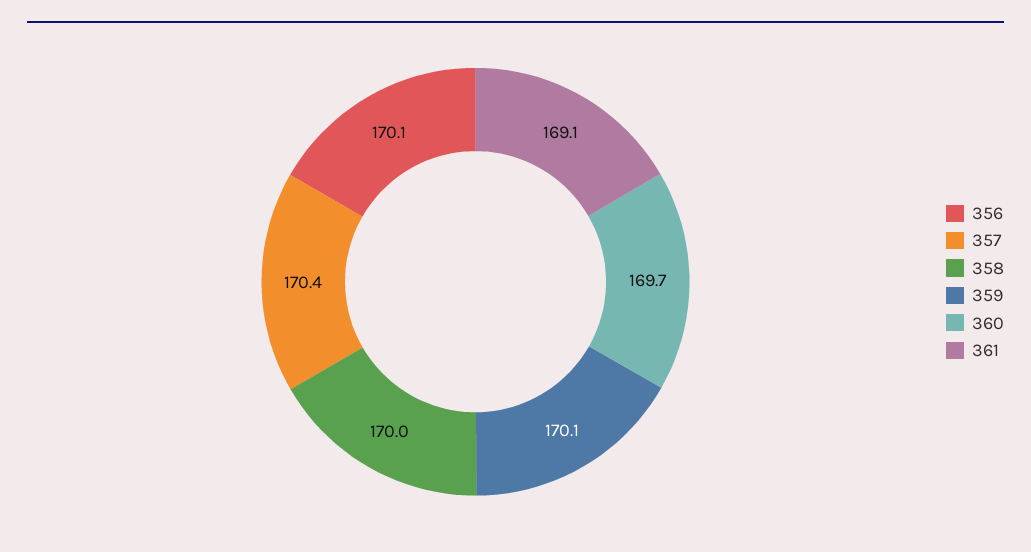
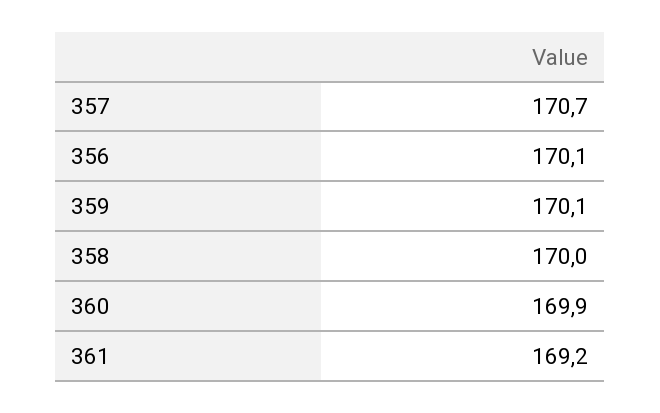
357: 170.4 -> 170.7
360: 169.7 -> 169.9
361: 169.1 -> 169.2

